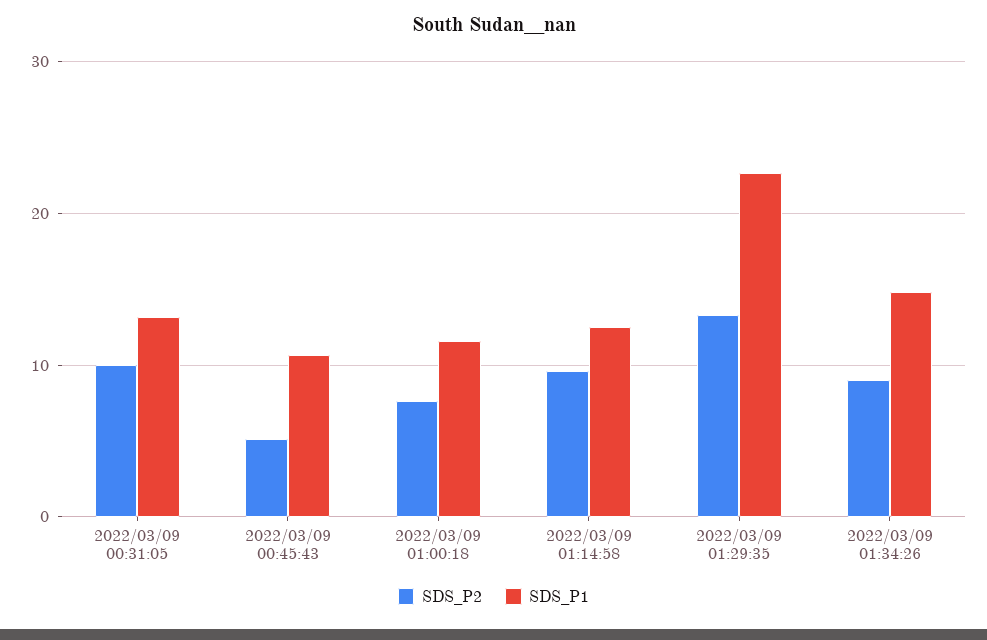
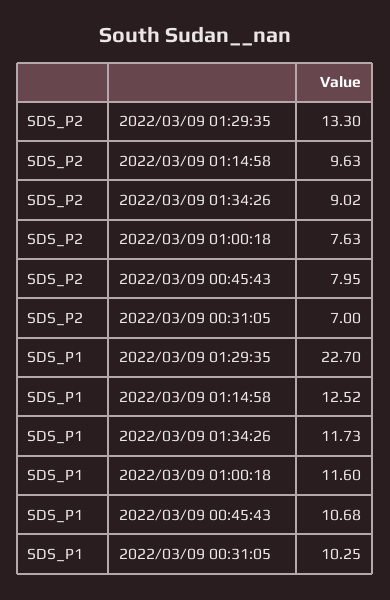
SDS_P2, 2022/03/09 00:31:05: 10 -> 7
SDS_P1, 2022/03/09 00:31:05: 13 -> 10.25
SDS_P2, 2022/03/09 00:45:43: 5 -> 7.95
SDS_P1, 2022/03/09 01:34:26: 15 -> 11.73

